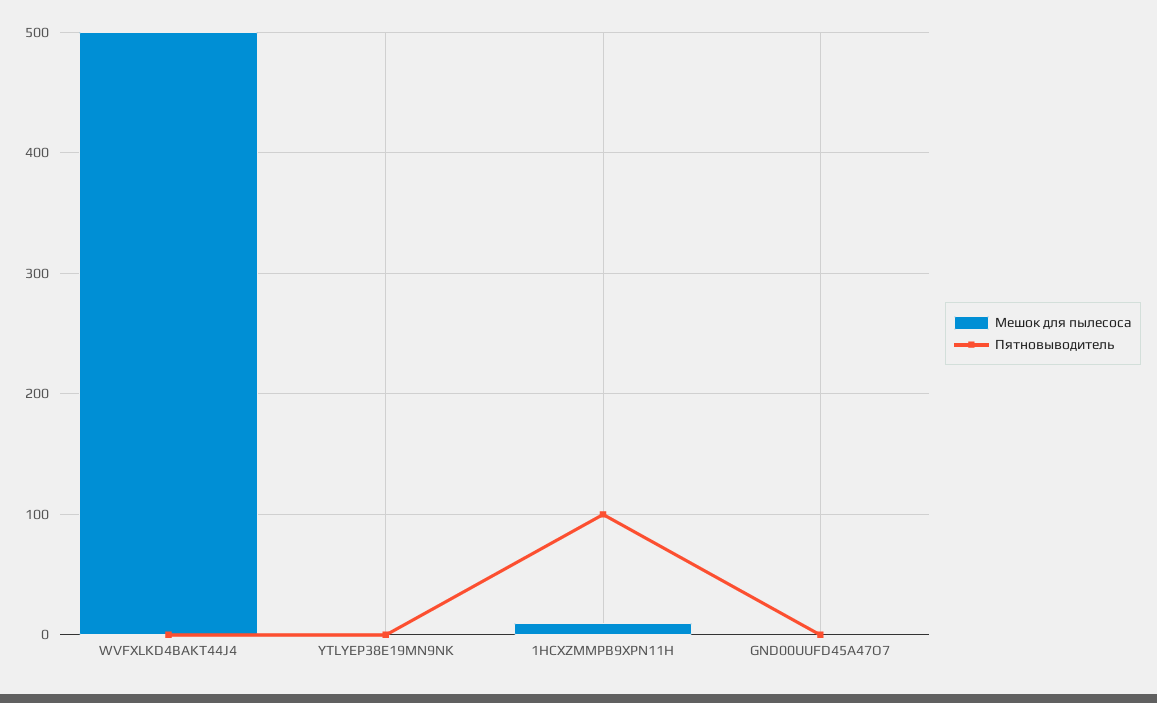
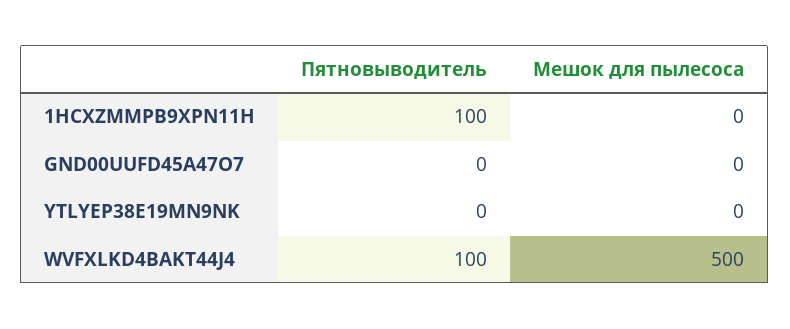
Пятновыводитель, WVFXLKD4BAKT44J4: 0 -> 100
Мешок для пылесоса, 1HCXZMMPB9XPN11H: 10 -> 0

